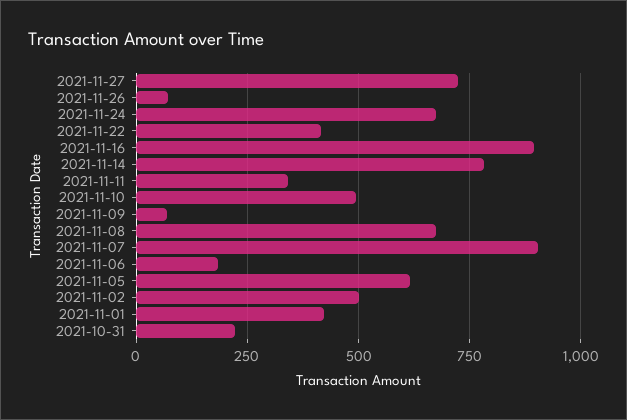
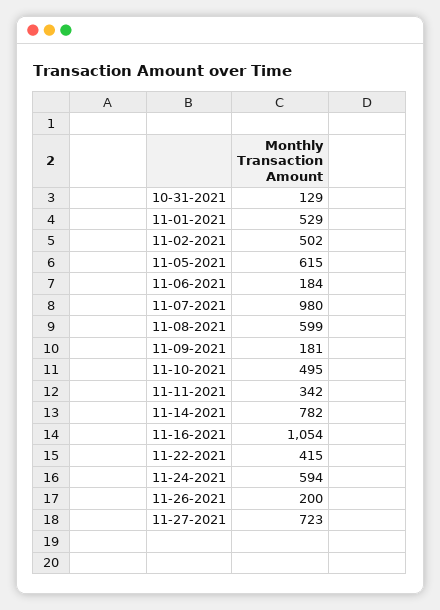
2021-11-26: 75 -> 200
2021-11-24: 675 -> 594
2021-11-16: 900 -> 1054
2021-11-09: 75 -> 181
2021-11-08: 675 -> 599
2021-11-07: 900 -> 980
2021-11-01: 425 -> 529
2021-10-31: 225 -> 129

